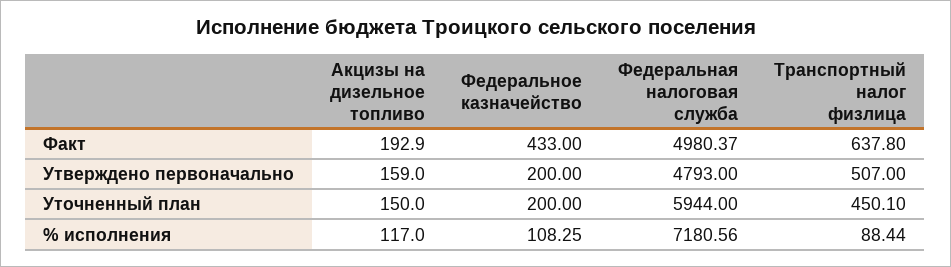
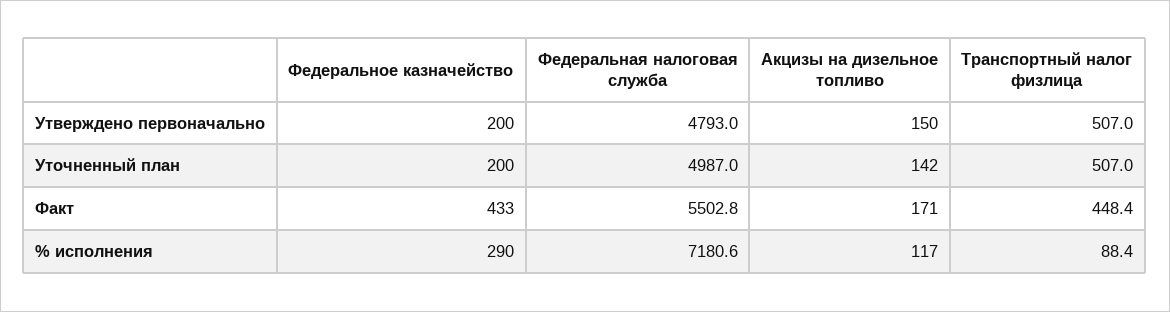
Акцизы на дизельное топливо, Факт: 192.9 -> 171
Федеральная налоговая служба, Факт: 4980.37 -> 5502.8
Транспортный налог физлица, Факт: 637.8 -> 448.4
Акцизы на дизельное топливо, Утверждено первоначально: 159 -> 150
Акцизы на дизельное топливо, Уточненный план: 150 -> 142
Федеральная налоговая служба, Уточненный план: 5944 -> 4987
Транспортный налог физлица, Уточненный план: 450.1 -> 507
Федеральное казначейство, % исполнения: 108.25 -> 290

